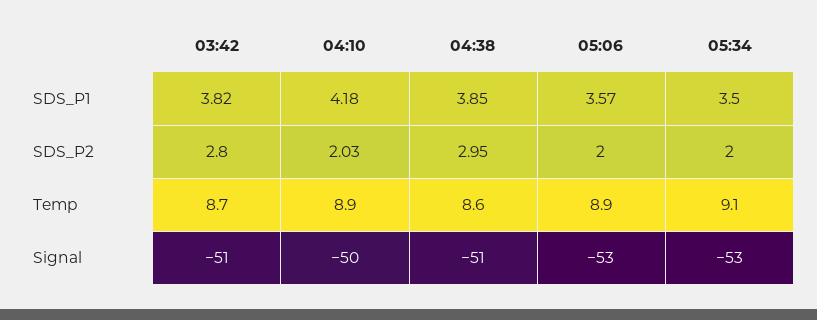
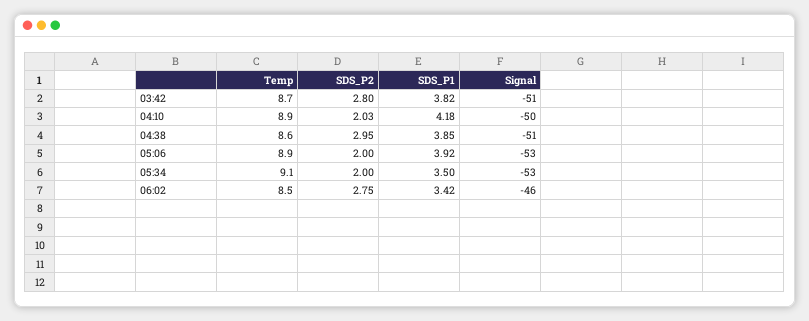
05:06, SDS_P1: 3.57 -> 3.92
06:02, Temp: none -> 8.5
06:02, SDS_P2: none -> 2.75
06:02, SDS_P1: none -> 3.42
06:02, Signal: none -> -46

